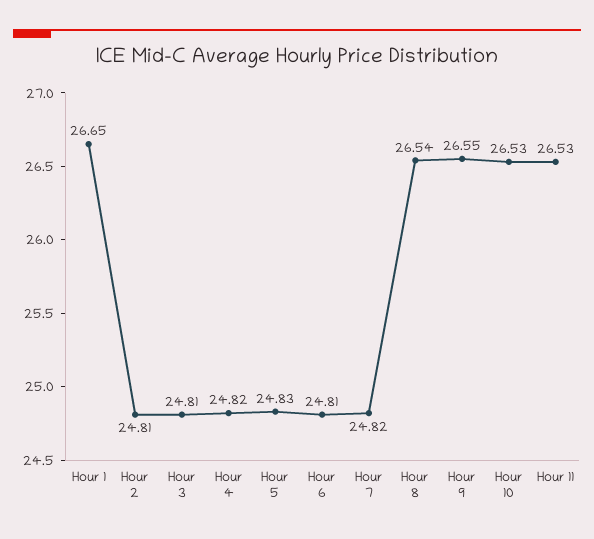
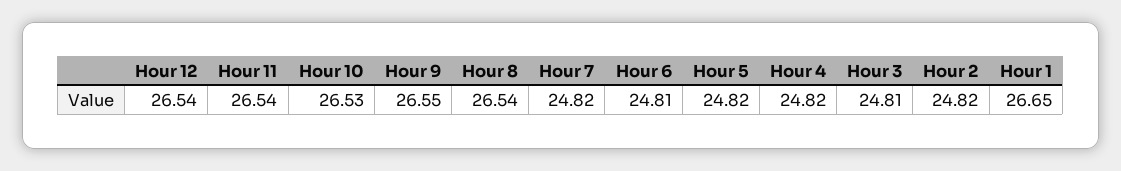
Hour 2: 24.81 -> 24.82
Hour 5: 24.83 -> 24.82
Hour 11: 26.53 -> 26.54
Hour 12: none -> 26.54

